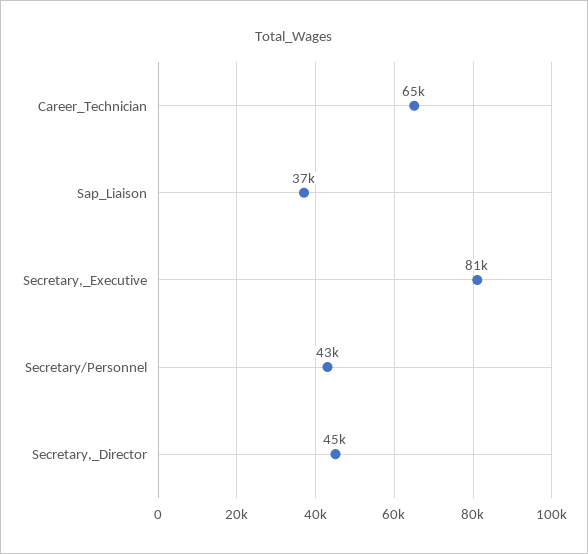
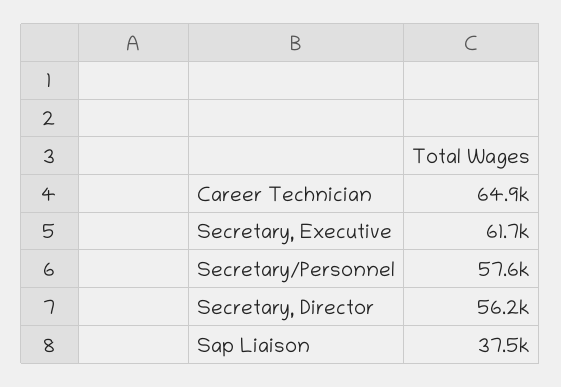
Secretary,_Executive: 81000 -> 61700
Secretary/Personnel: 43000 -> 57600
Secretary,_Director: 45000 -> 56200

